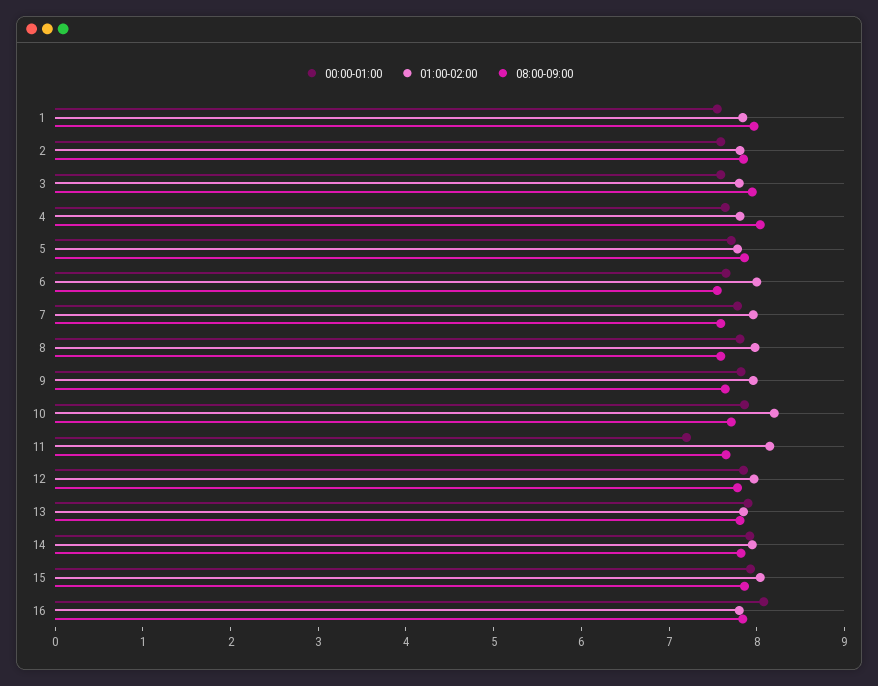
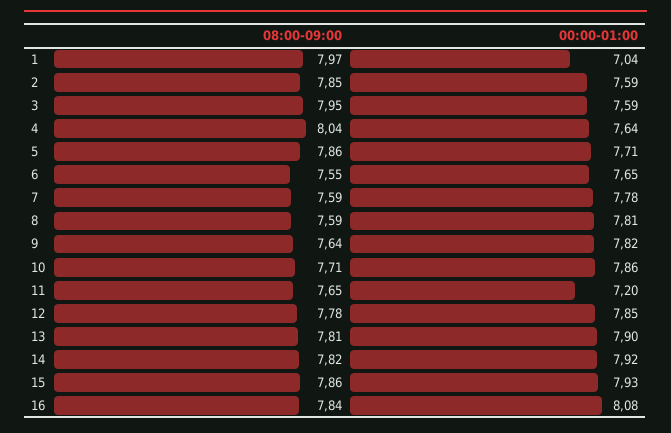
00:00-01:00, 1: 7.6 -> 7.04
01:00-02:00, 1: 7.8 -> none
01:00-02:00, 2: 7.8 -> none
01:00-02:00, 3: 7.8 -> none
01:00-02:00, 4: 7.8 -> none
01:00-02:00, 5: 7.8 -> none
01:00-02:00, 6: 8 -> none
01:00-02:00, 7: 8 -> none
01:00-02:00, 8: 8 -> none
01:00-02:00, 9: 8 -> none
01:00-02:00, 10: 8.2 -> none
01:00-02:00, 11: 8.2 -> none
01:00-02:00, 12: 8 -> none
01:00-02:00, 13: 7.8 -> none
01:00-02:00, 14: 8 -> none
01:00-02:00, 15: 8 -> none
01:00-02:00, 16: 7.8 -> none

